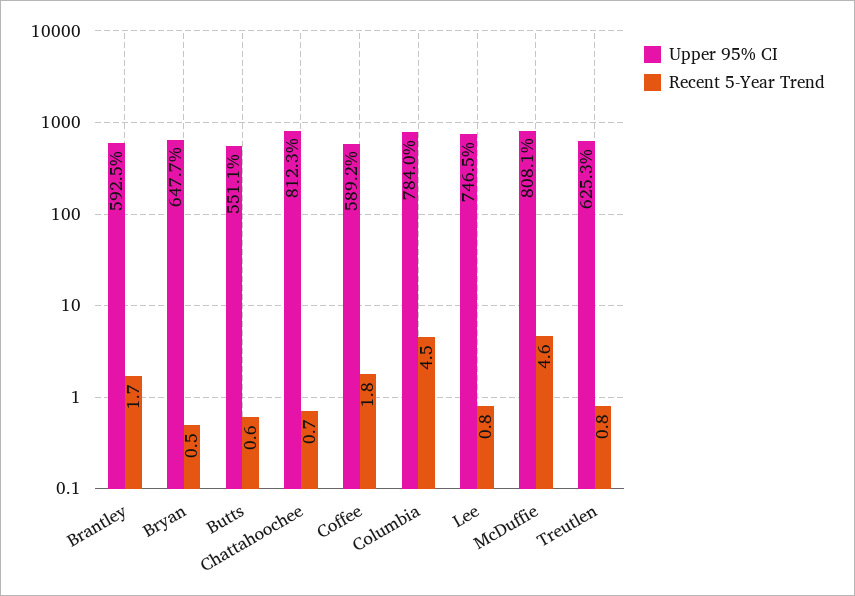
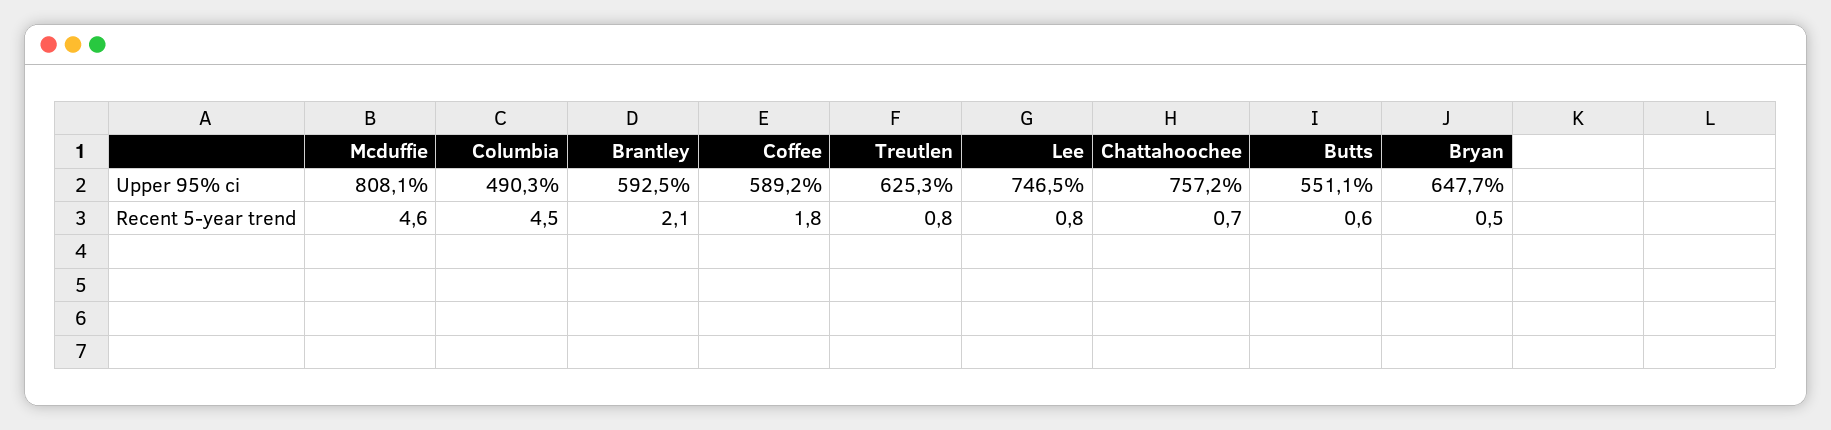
Recent 5-Year Trend, Brantley: 1.7 -> 2.1
Upper 95% CI, Chattahoochee: 812.3 -> 757.2
Upper 95% CI, Columbia: 784 -> 490.3

